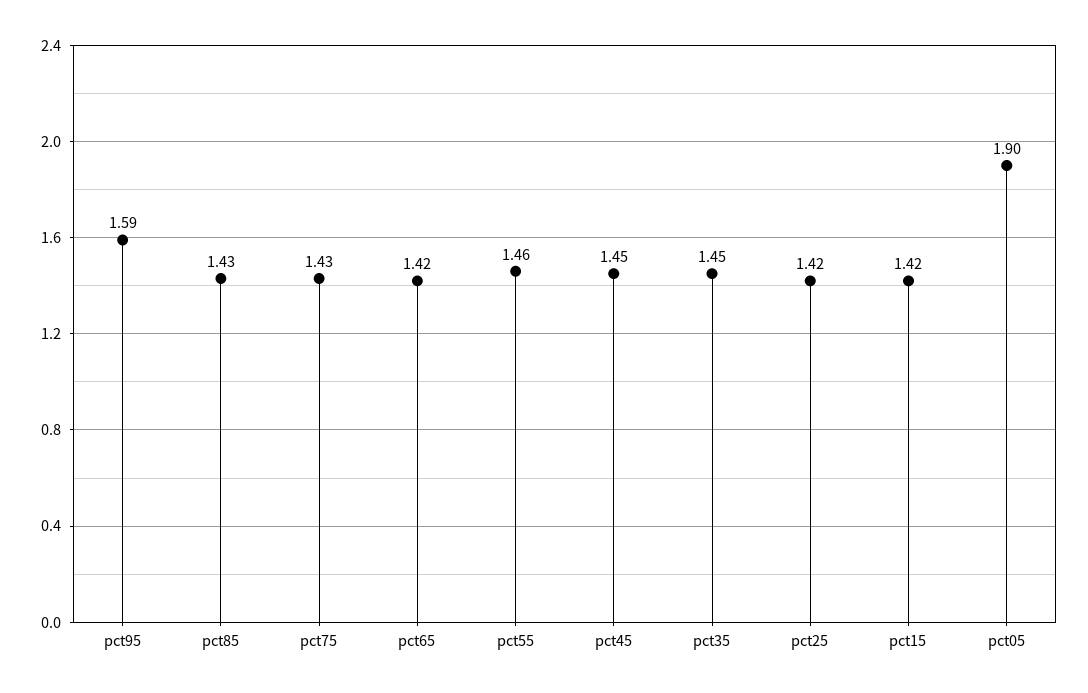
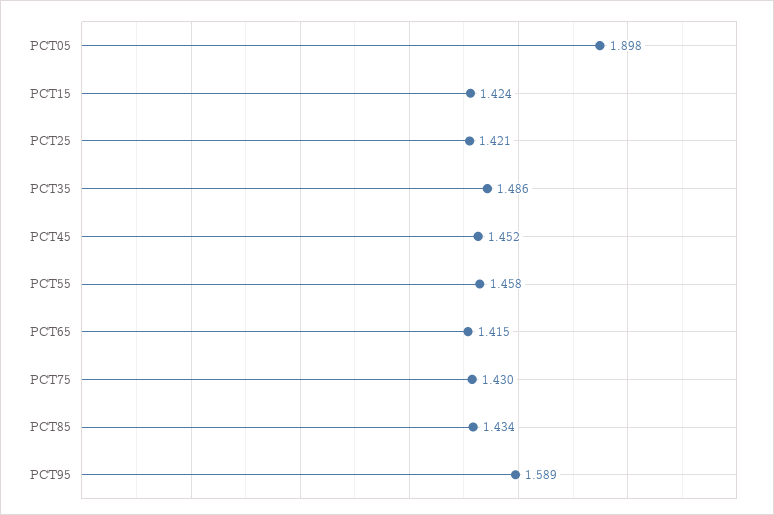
pct35: 1.45 -> 1.486

